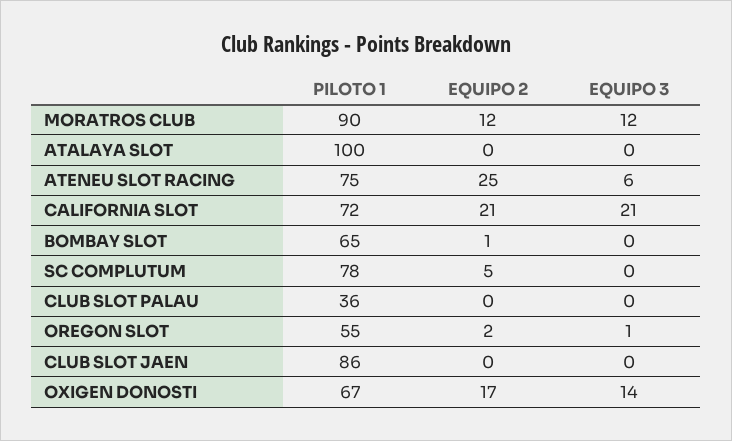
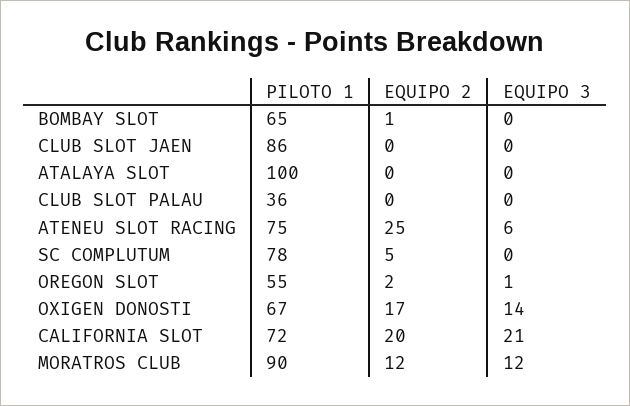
EQUIPO 2, CALIFORNIA SLOT: 21 -> 20

